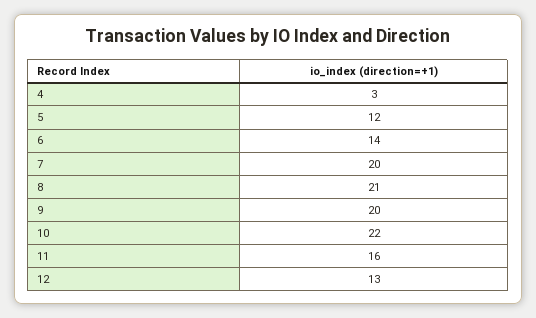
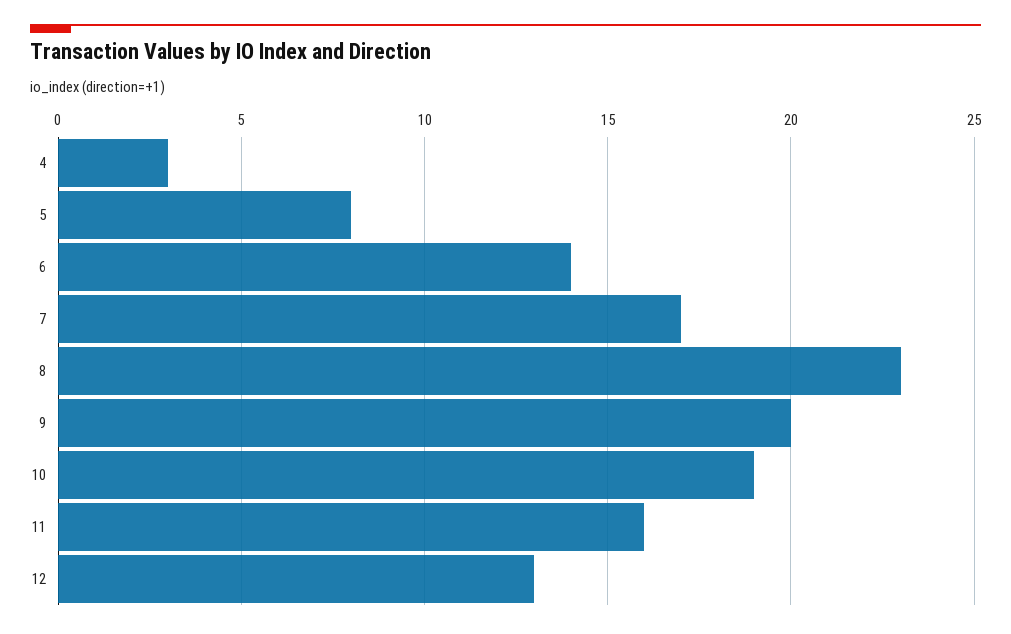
5: 12 -> 8
7: 20 -> 17
8: 21 -> 23
10: 22 -> 19

